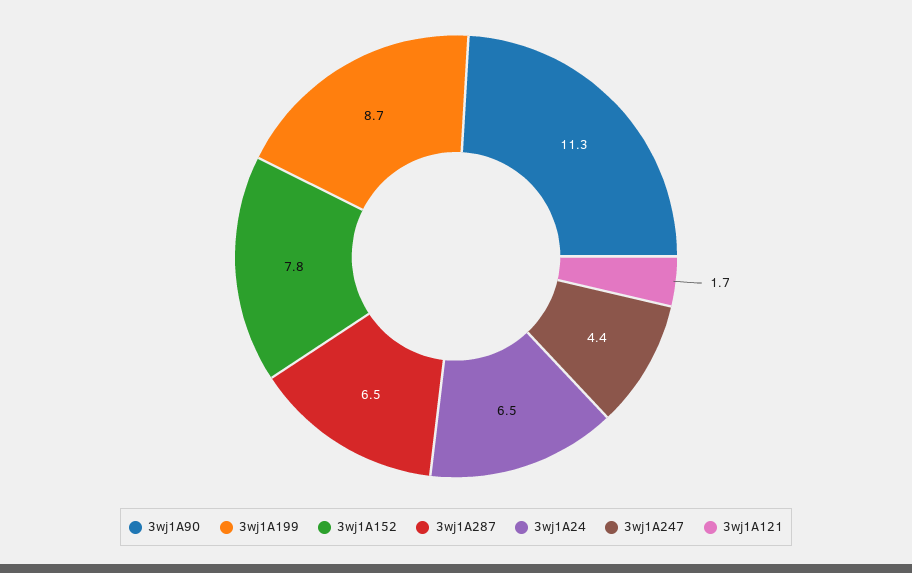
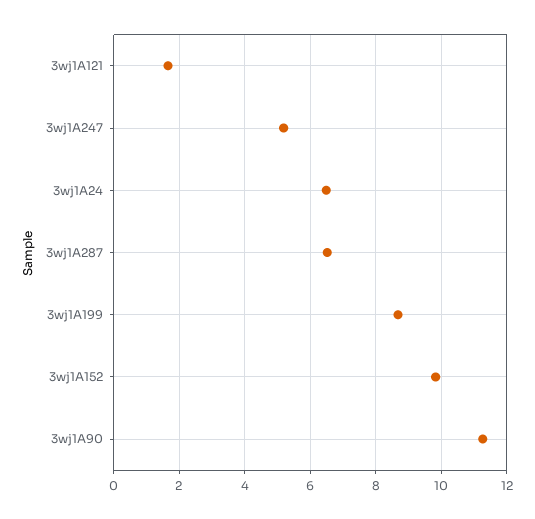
3wj1A152: 7.8 -> 9.8
3wj1A247: 4.4 -> 5.2

